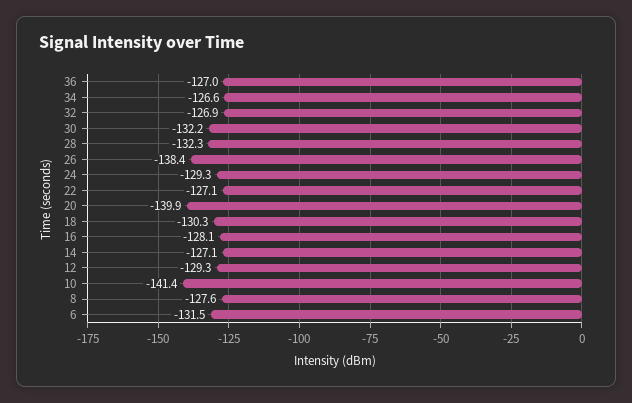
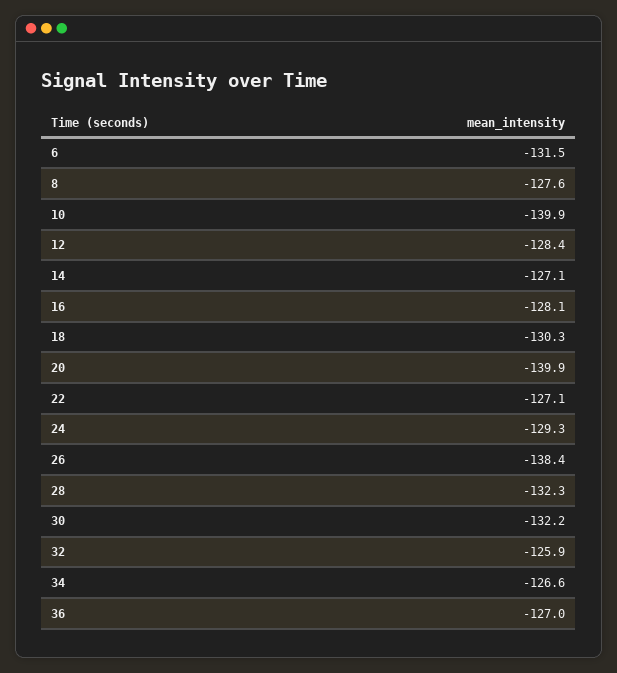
32: -126.9 -> -125.9
12: -129.3 -> -128.4
10: -141.4 -> -139.9

